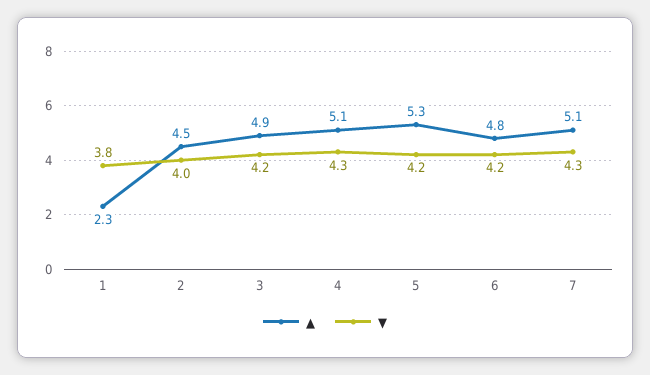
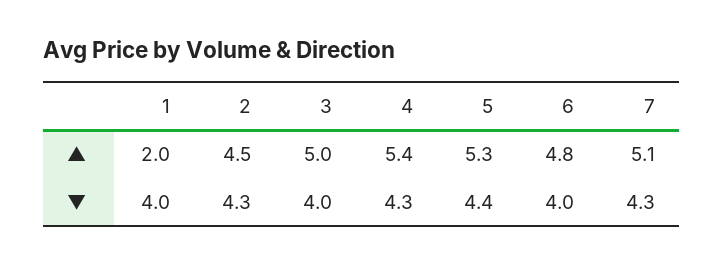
▲, 1: 2.3 -> 2
▼, 1: 3.8 -> 4
▼, 2: 4 -> 4.3
▲, 3: 4.9 -> 5
▼, 3: 4.2 -> 4
▲, 4: 5.1 -> 5.4
▼, 5: 4.2 -> 4.4
▼, 6: 4.2 -> 4

